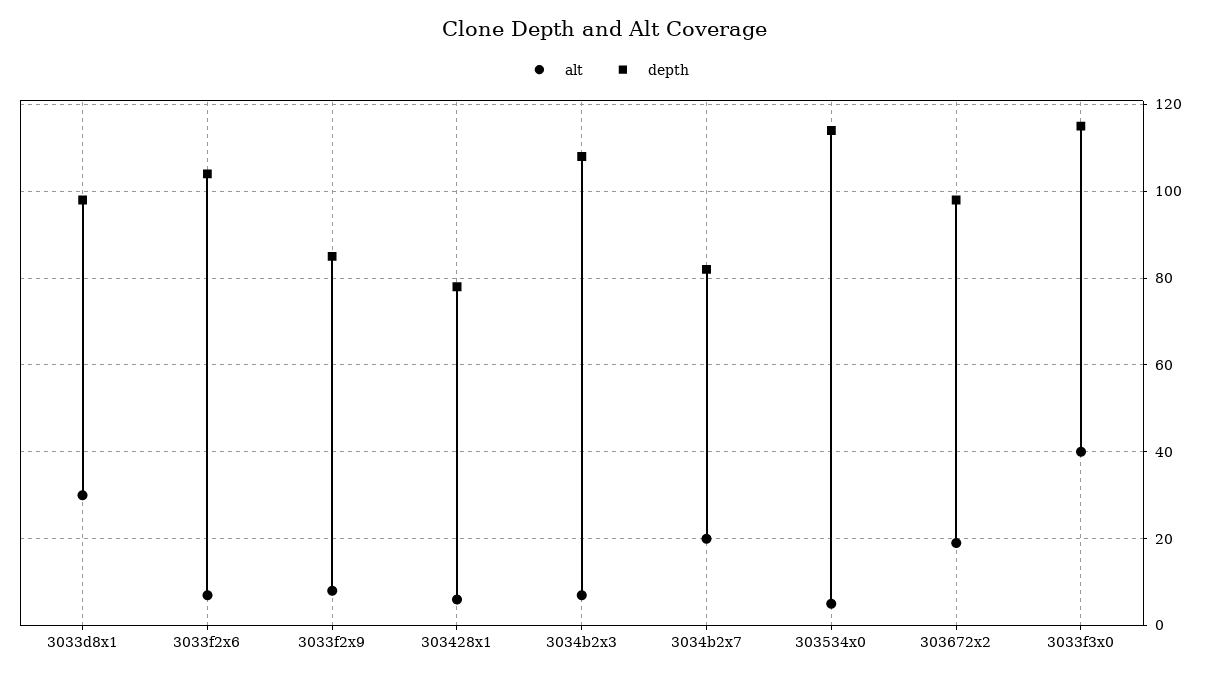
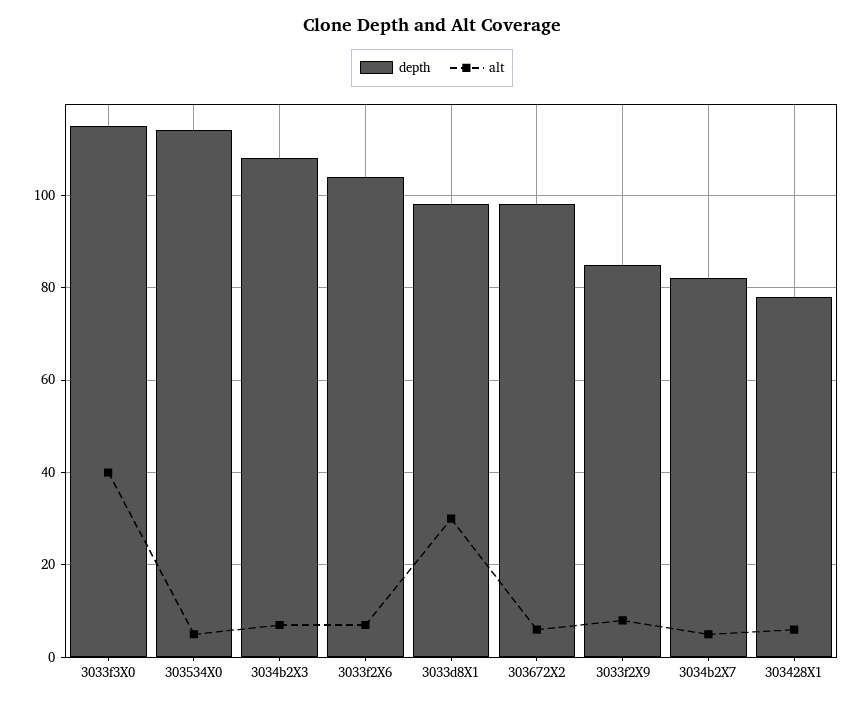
alt, 3034b2x7: 20 -> 5
alt, 303672x2: 20 -> 5

